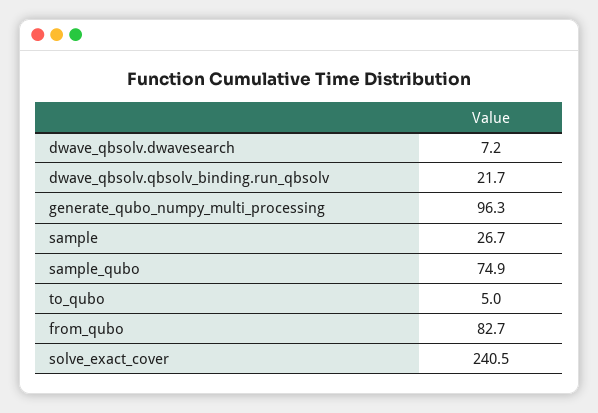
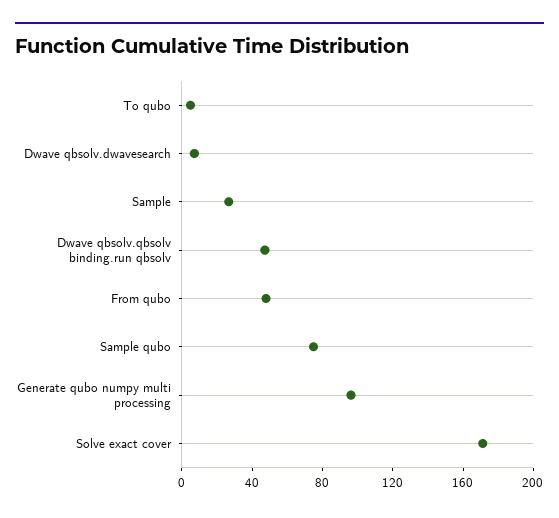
dwave_qbsolv.qbsolv_binding.run_qbsolv: 21.7 -> 50
from_qubo: 82.7 -> 50
solve_exact_cover: 240.5 -> 170

